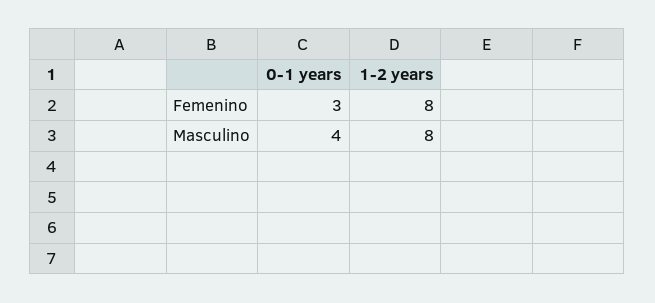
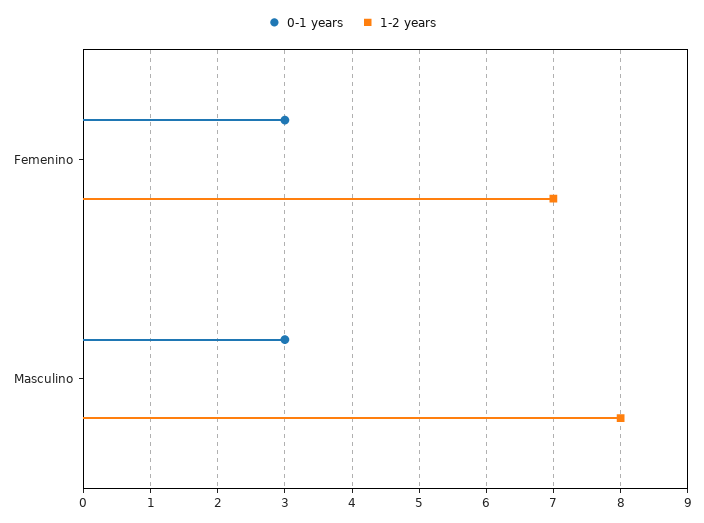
1-2 years, Femenino: 8 -> 7
0-1 years, Masculino: 4 -> 3

